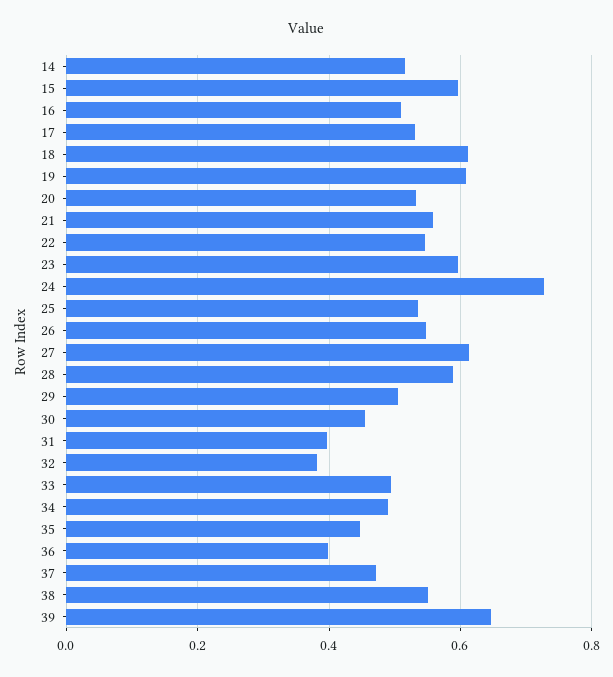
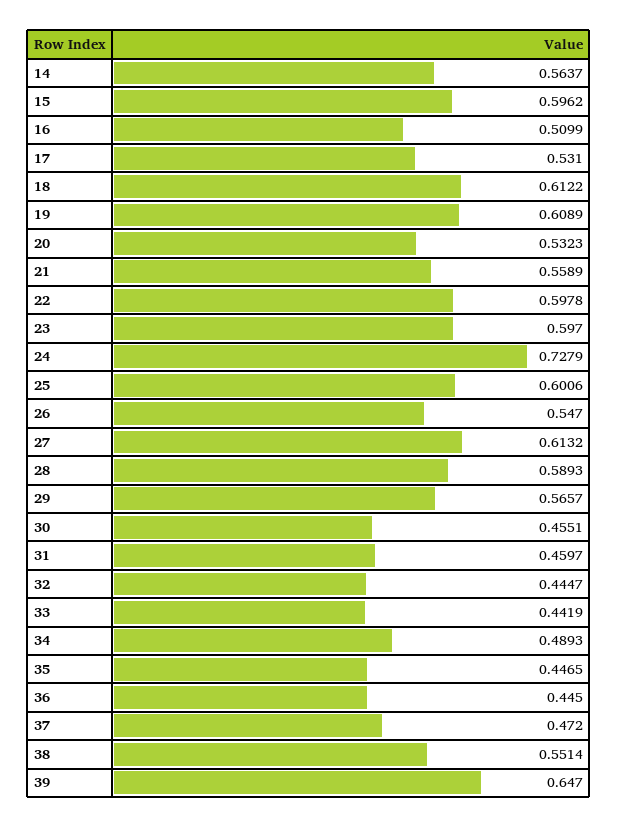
14: 0.52 -> 0.5637
22: 0.54 -> 0.5978
25: 0.54 -> 0.6006
29: 0.5 -> 0.5657
31: 0.4 -> 0.4597
32: 0.38 -> 0.4447
33: 0.5 -> 0.4419
36: 0.4 -> 0.445

